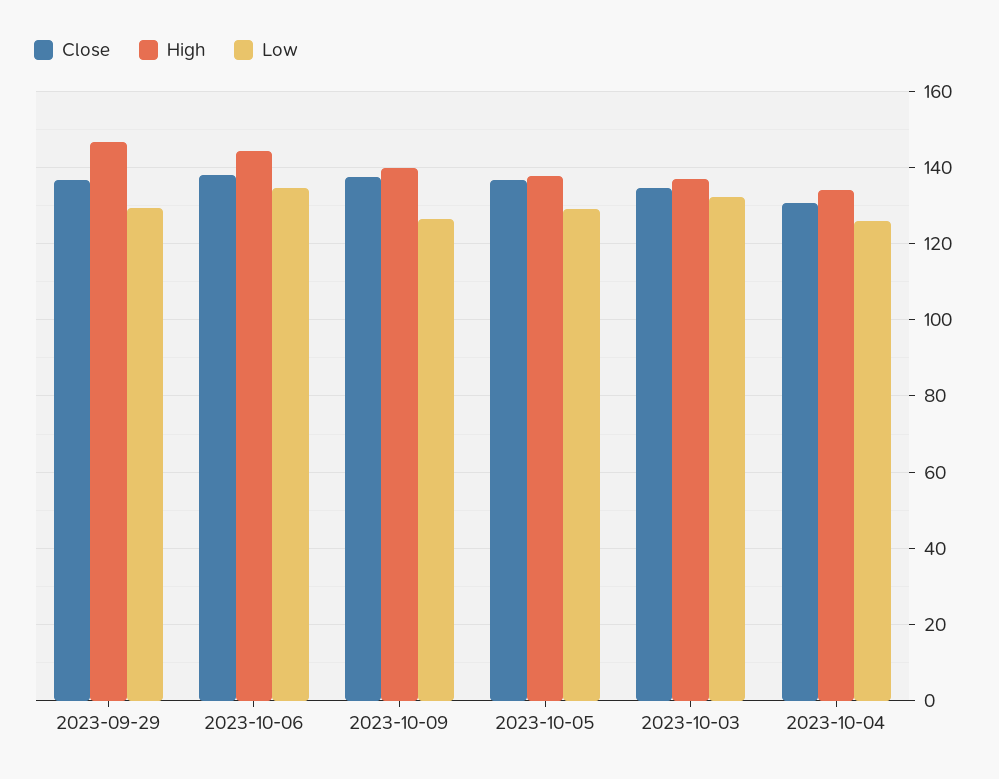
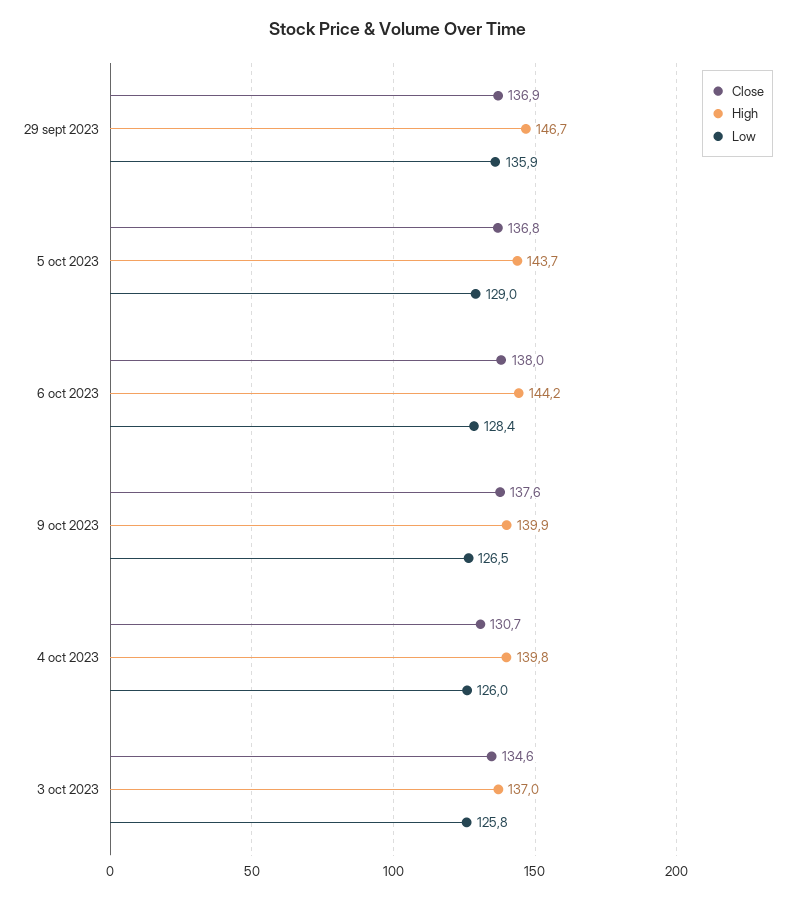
Low, 2023-09-29: 130 -> 135.9
Low, 2023-10-06: 134 -> 128.4
High, 2023-10-05: 138 -> 143.7
Low, 2023-10-03: 132 -> 125.8
High, 2023-10-04: 134 -> 139.8

